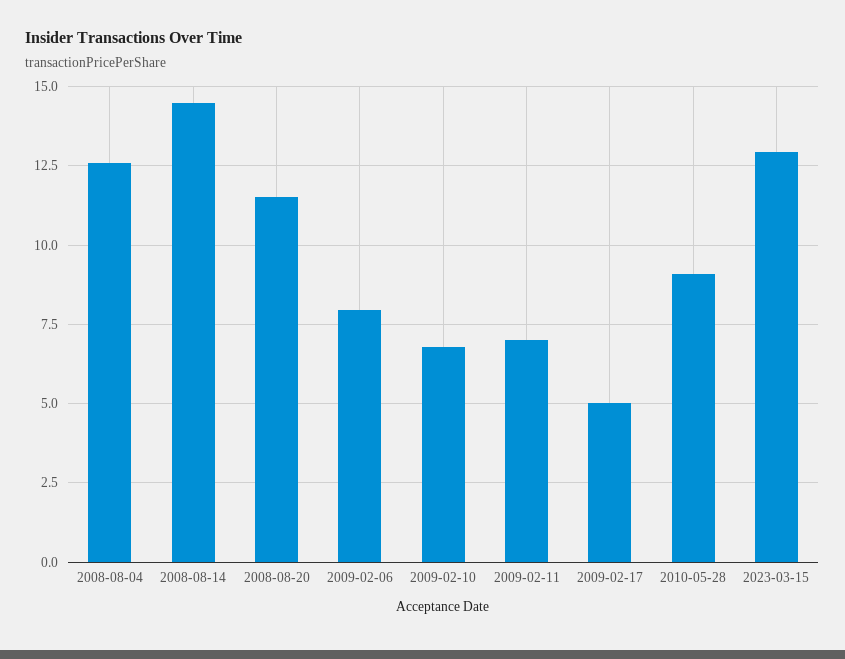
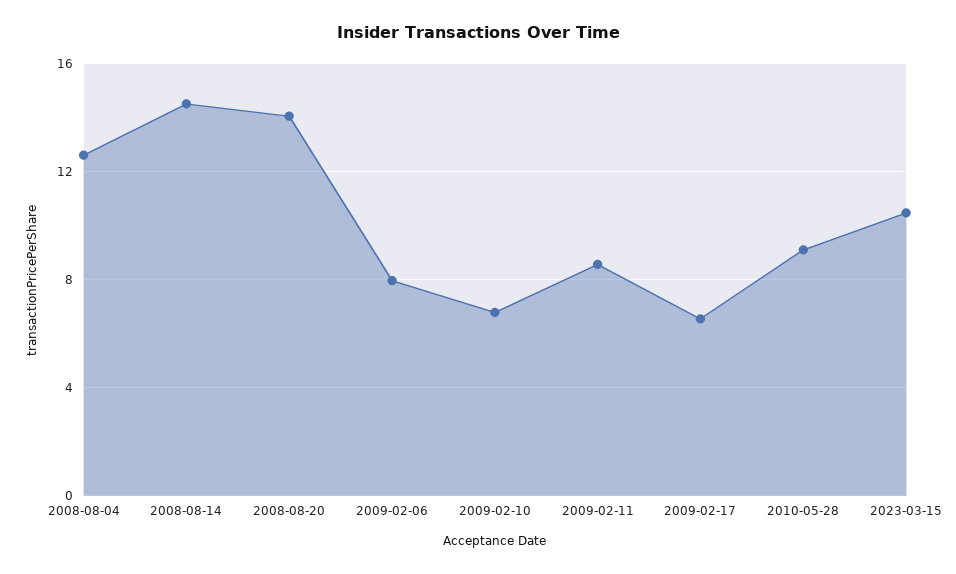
2008-08-20: 11.5 -> 14
2009-02-11: 7 -> 8.5
2009-02-17: 5 -> 6.5
2023-03-15: 13 -> 10.5

